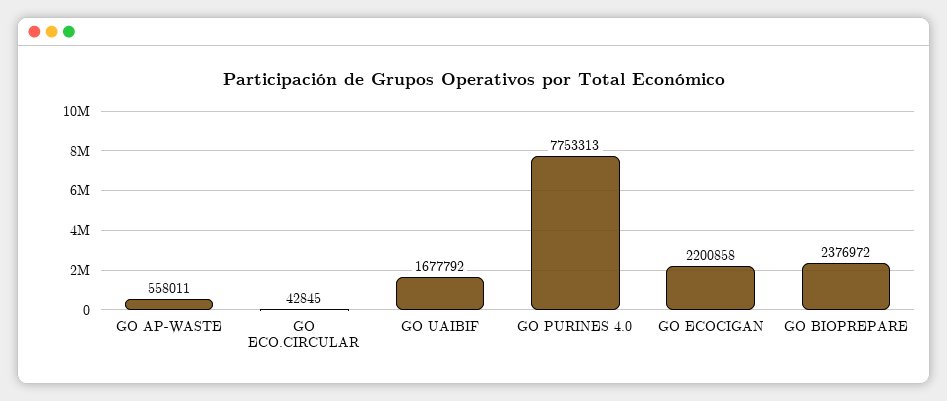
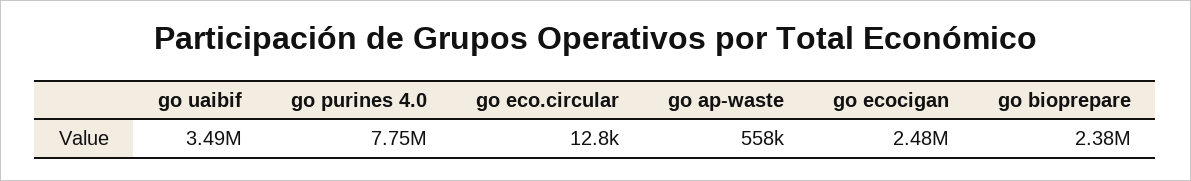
GO ECO.CIRCULAR: 42845 -> 12800
GO UAIBIF: 1677792 -> 3490000
GO ECOCIGAN: 2200858 -> 2480000

